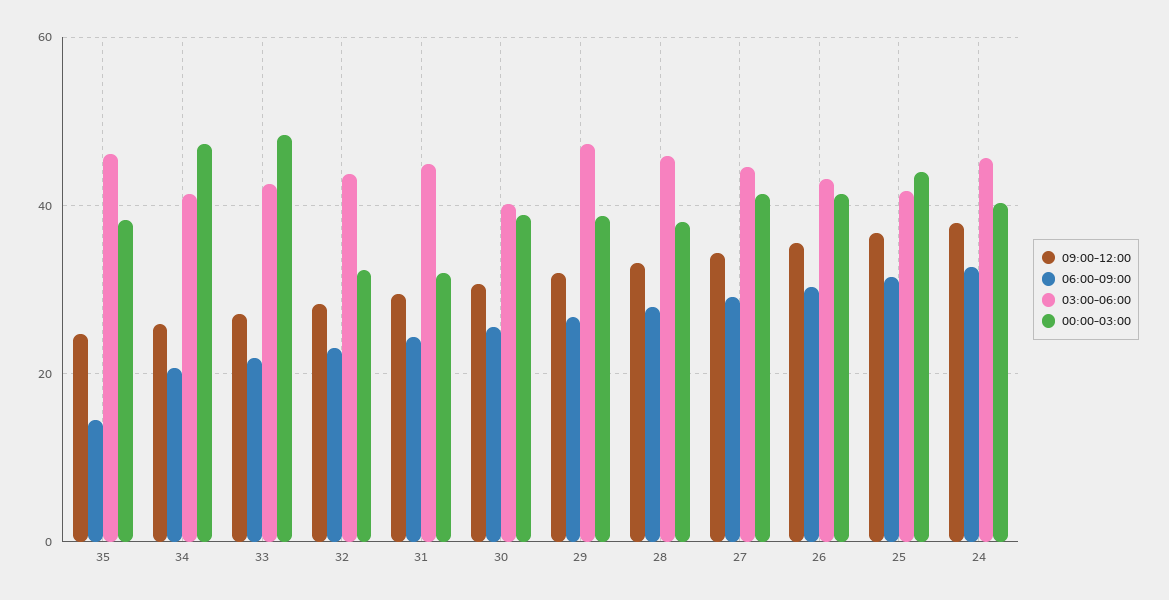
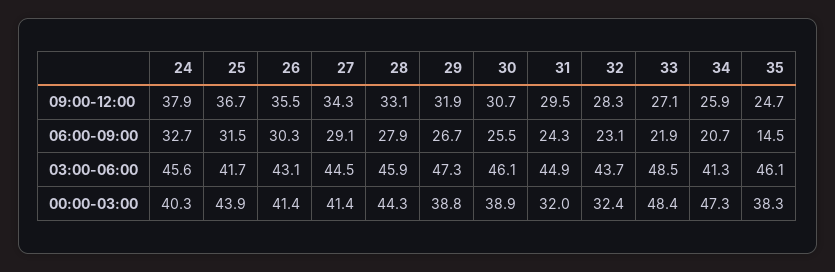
03:00-06:00, 33: 42 -> 48.5
03:00-06:00, 30: 40 -> 46.1
00:00-03:00, 28: 38 -> 44.3

